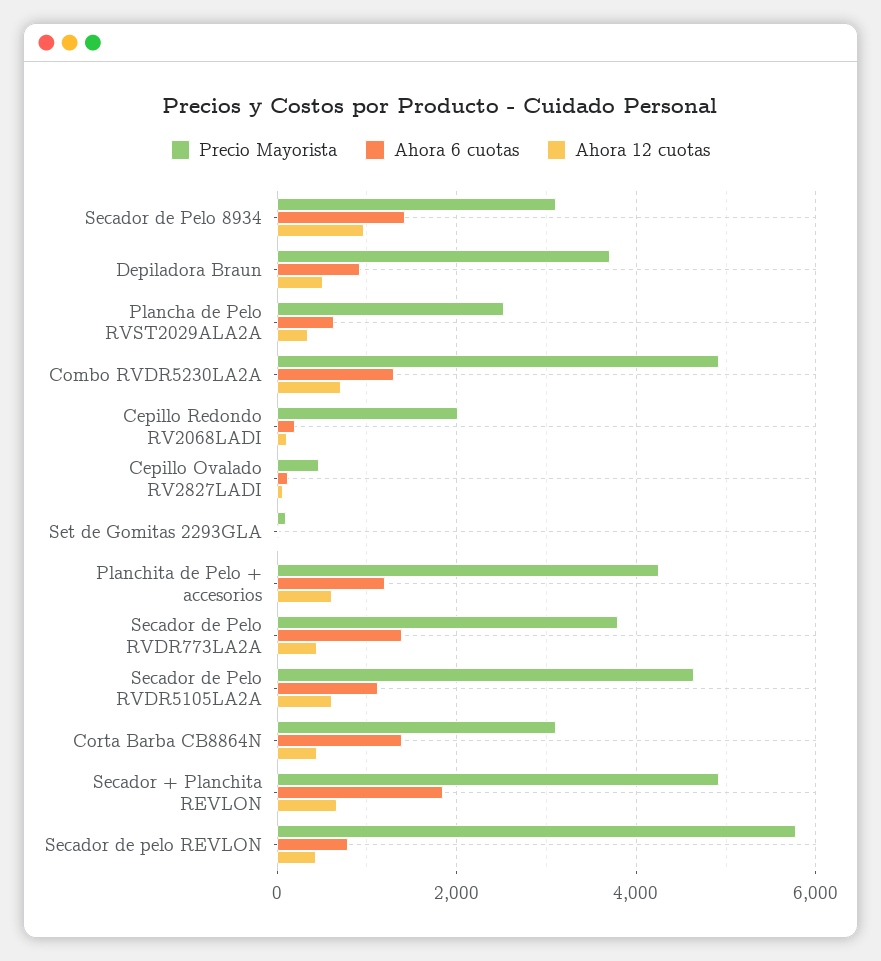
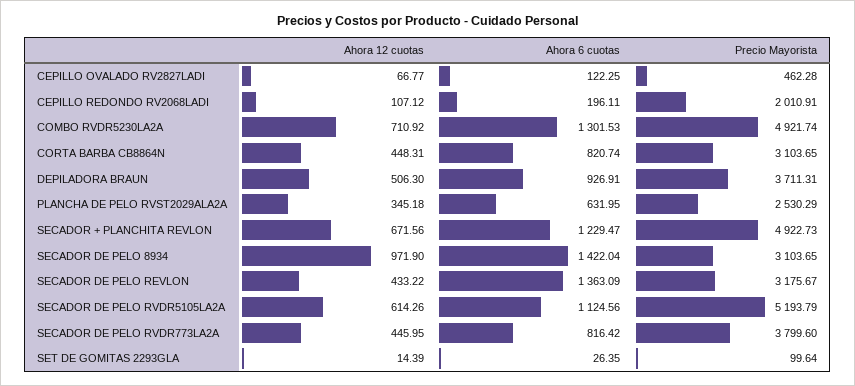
Precio Mayorista, Planchita de Pelo + accesorios: 4200 -> none
Ahora 6 cuotas, Planchita de Pelo + accesorios: 1200 -> none
Ahora 12 cuotas, Planchita de Pelo + accesorios: 600 -> none
Ahora 6 cuotas, Secador de Pelo RVDR773LA2A: 1400 -> 816.42
Precio Mayorista, Secador de Pelo RVDR5105LA2A: 4600 -> 5193.79
Ahora 6 cuotas, Corta Barba CB8864N: 1400 -> 820.74
Ahora 6 cuotas, Secador + Planchita REVLON: 1800 -> 1229.47
Precio Mayorista, Secador de pelo REVLON: 5800 -> 3175.67
Ahora 6 cuotas, Secador de pelo REVLON: 800 -> 1363.09

